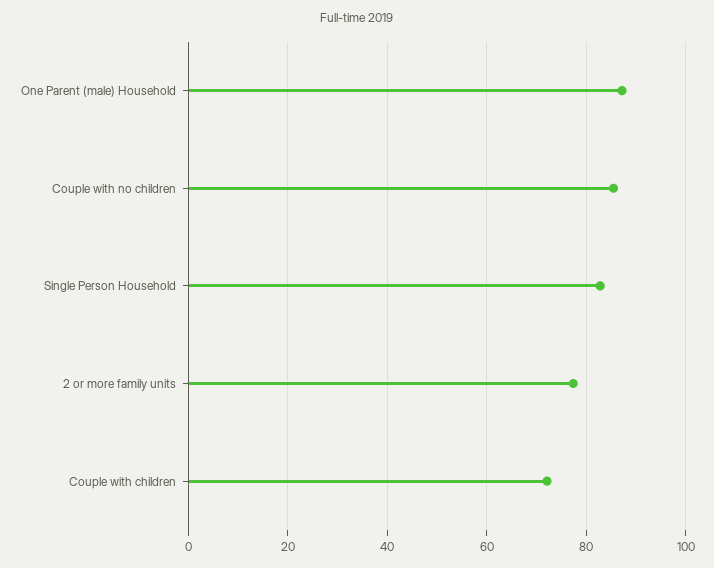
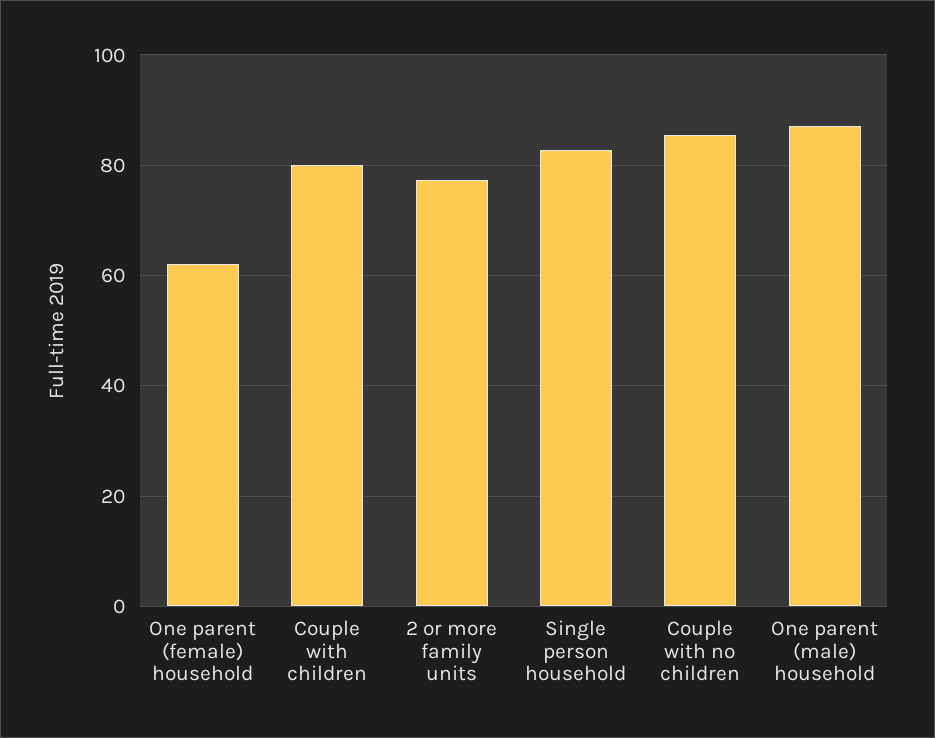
Couple with children: 72 -> 80
One parent (female) household: none -> 62

